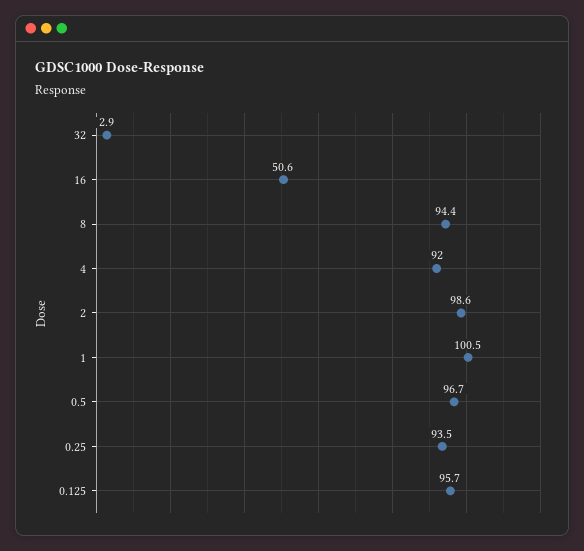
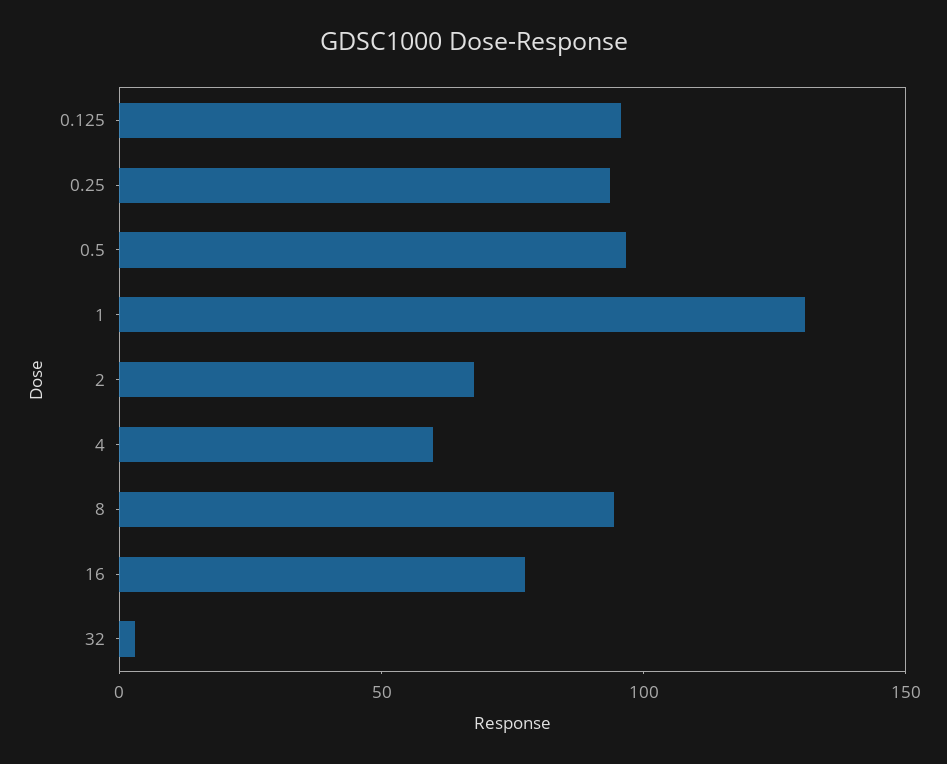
16: 50.6 -> 80
4: 92 -> 60
2: 98.6 -> 70
1: 100.5 -> 130

